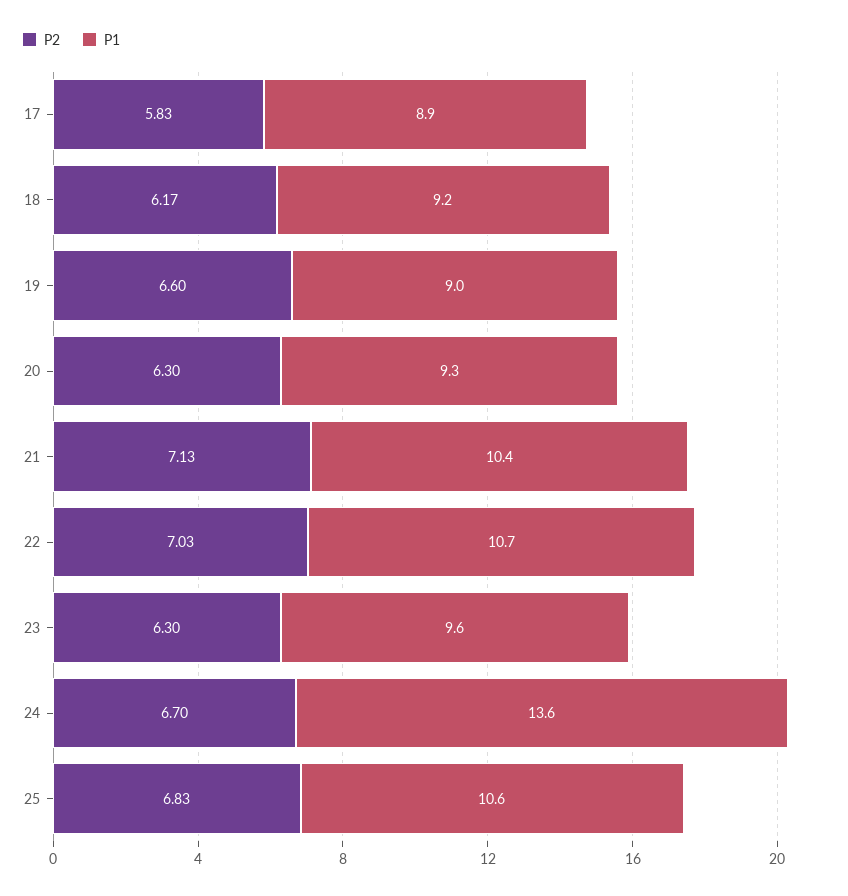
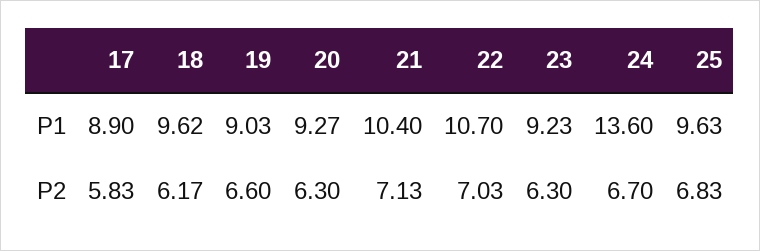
P1, 18: 9.2 -> 9.62
P1, 23: 9.6 -> 9.23
P1, 25: 10.6 -> 9.63

